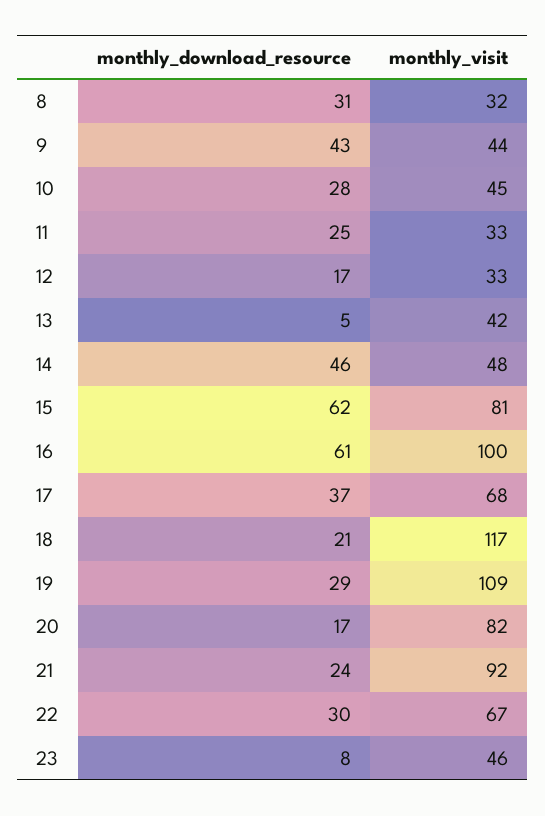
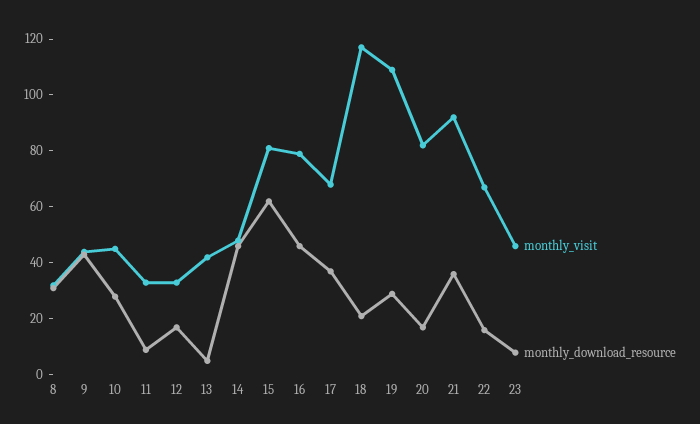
monthly_download_resource, 11: 25 -> 10
monthly_download_resource, 16: 61 -> 45
monthly_visit, 16: 100 -> 80
monthly_download_resource, 21: 24 -> 35
monthly_download_resource, 22: 30 -> 15

